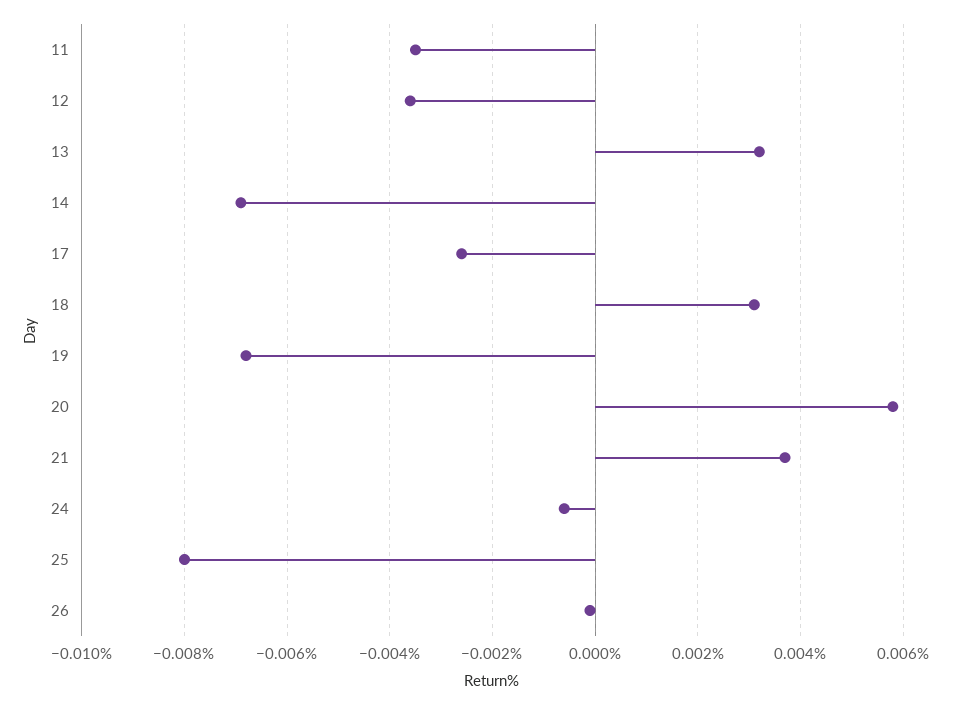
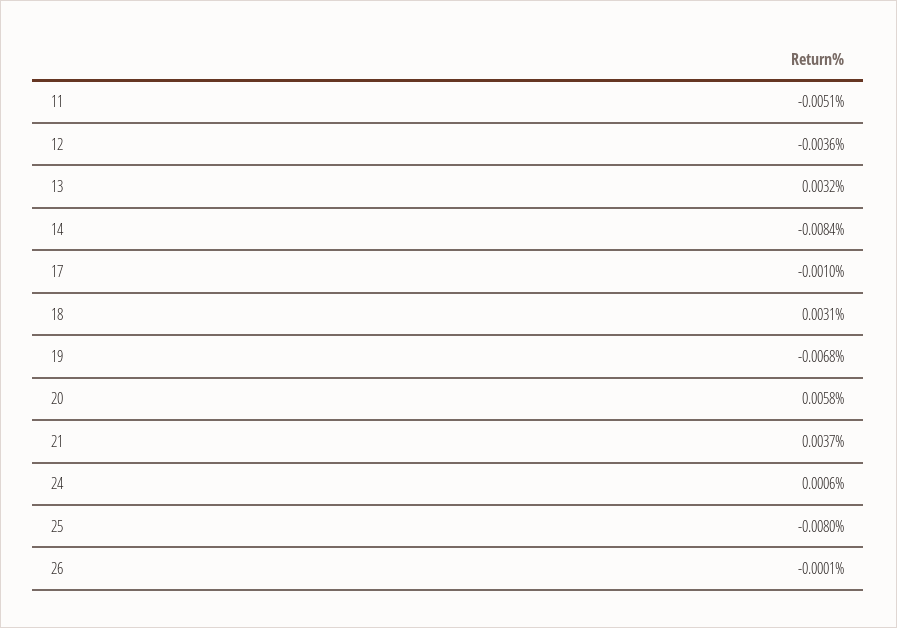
11: -0.0035 -> -0.0051
14: -0.007 -> -0.0084
17: -0.0025 -> -0.001
24: -0.0005 -> 0.0006

